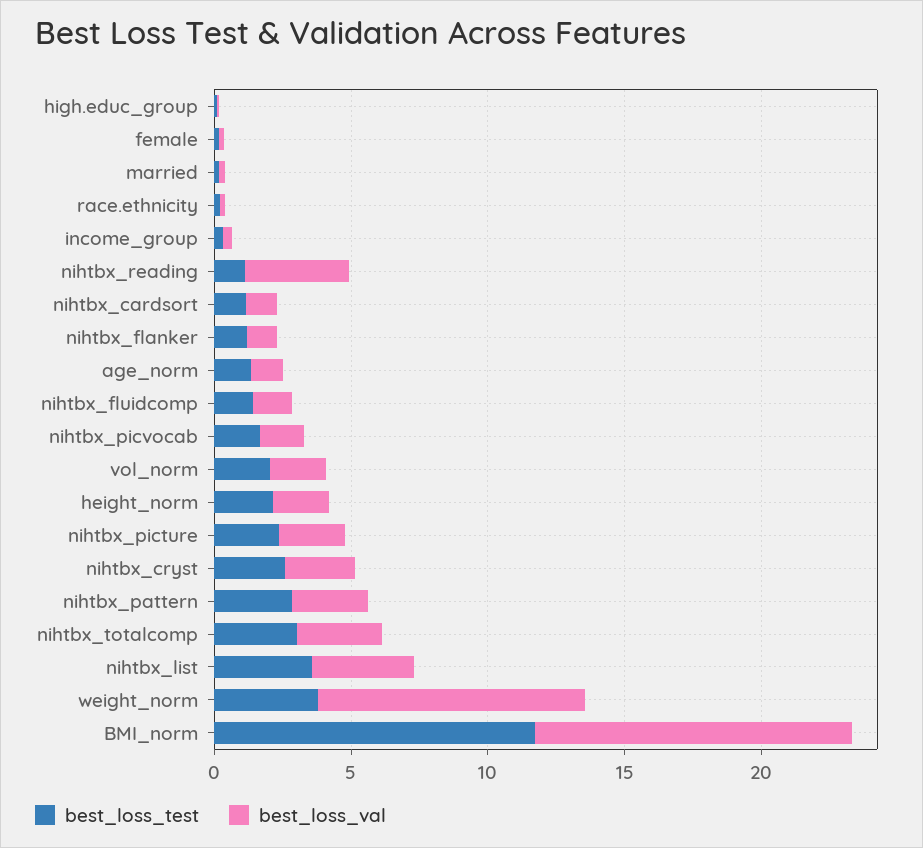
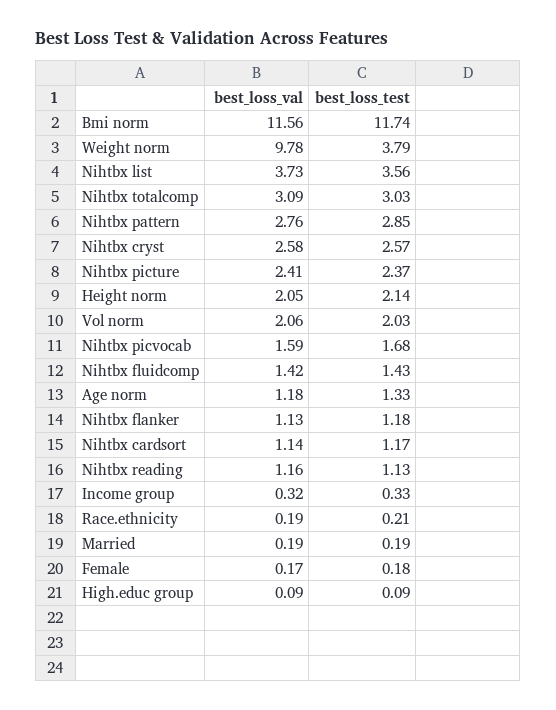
best_loss_val, nihtbx_reading: 4 -> 1.16

